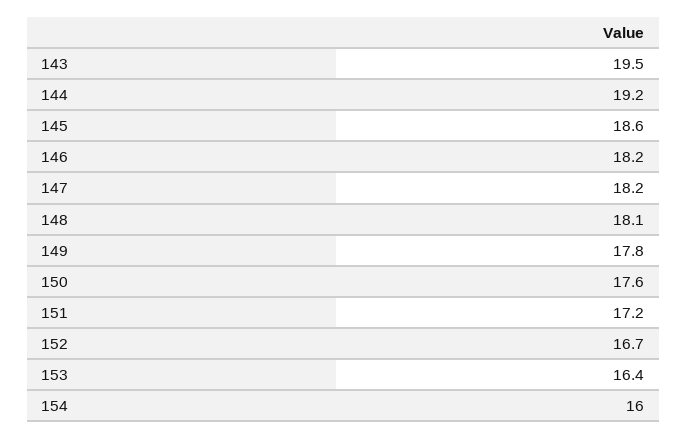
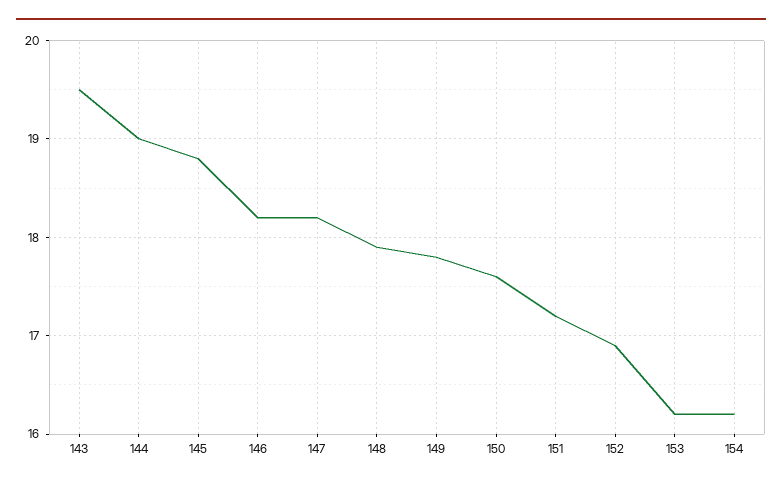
144: 19.2 -> 19
145: 18.6 -> 18.8
148: 18.1 -> 17.9
152: 16.7 -> 16.9
153: 16.4 -> 16.2
154: 16 -> 16.2

